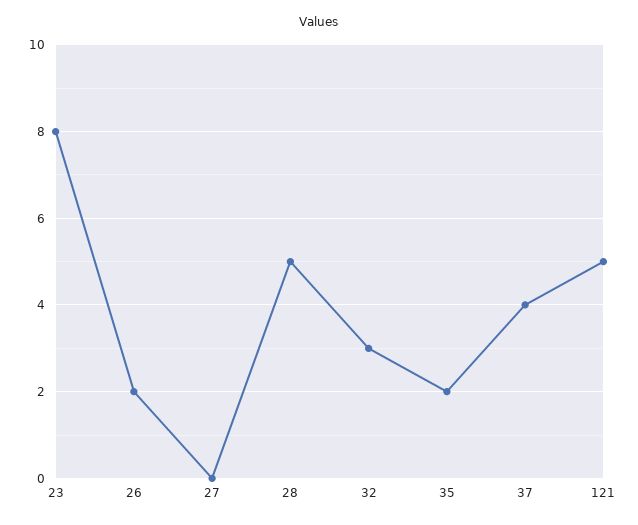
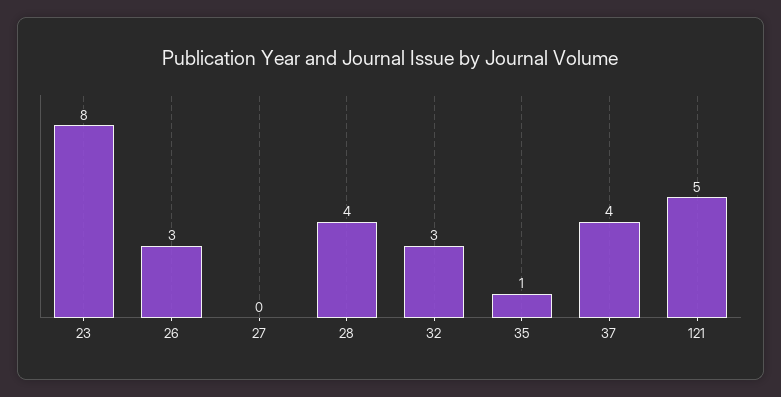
26: 2 -> 3
28: 5 -> 4
35: 2 -> 1

